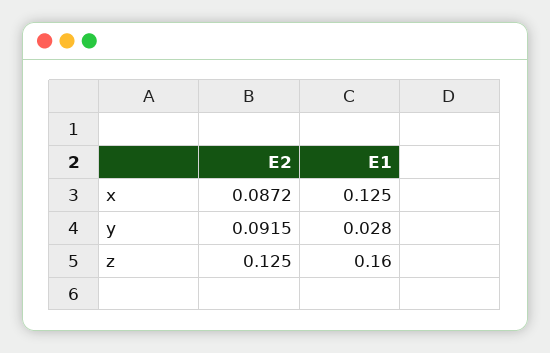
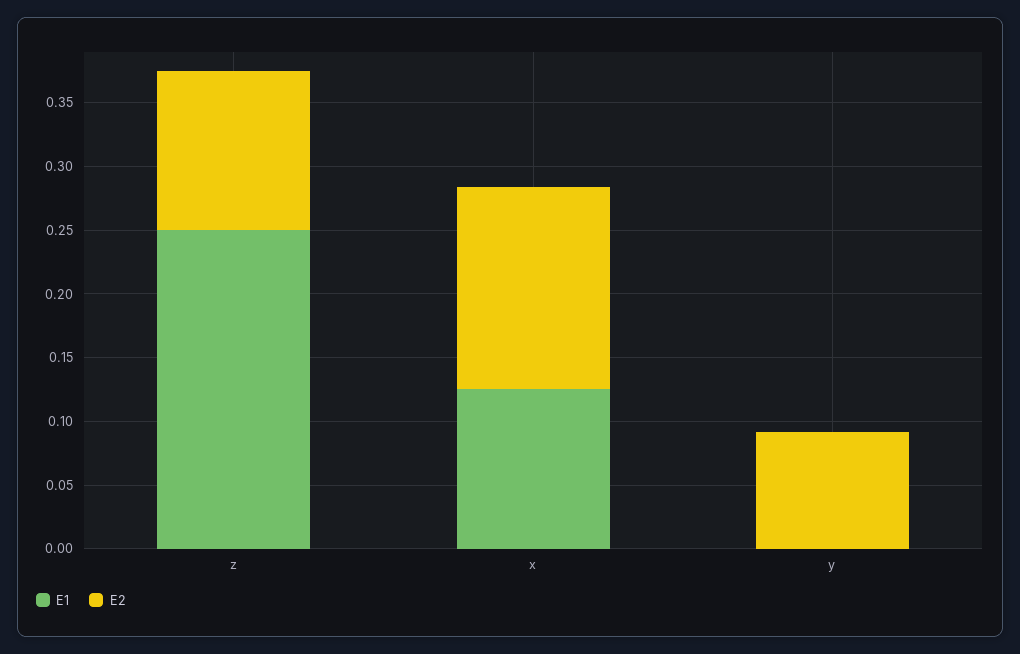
E2, x: 0.0872 -> 0.16
E1, y: 0.028 -> 0
E1, z: 0.16 -> 0.25

